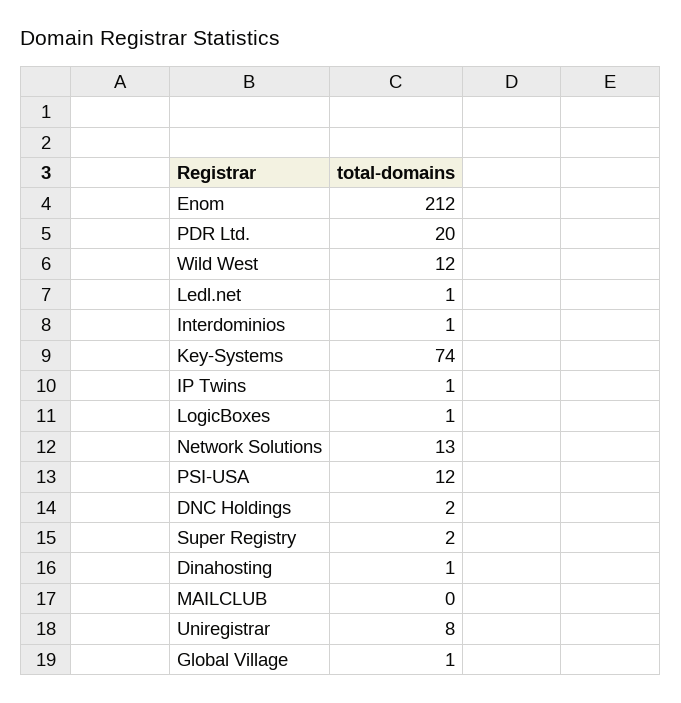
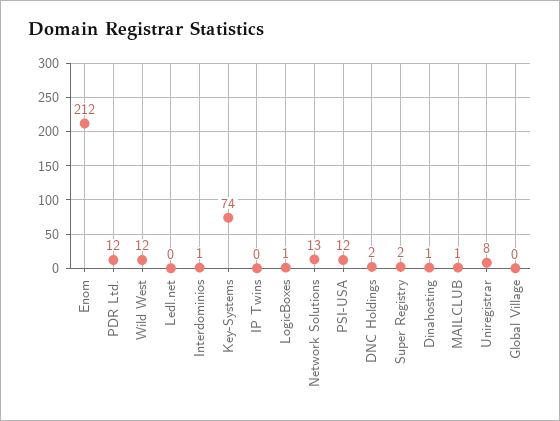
PDR Ltd.: 20 -> 12
Ledl.net: 1 -> 0
IP Twins: 1 -> 0
MAILCLUB: 0 -> 1
Global Village: 1 -> 0

